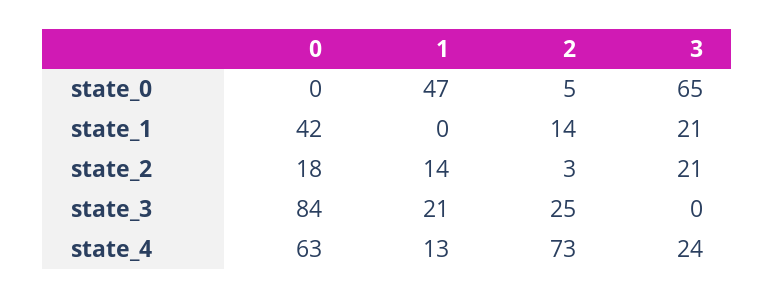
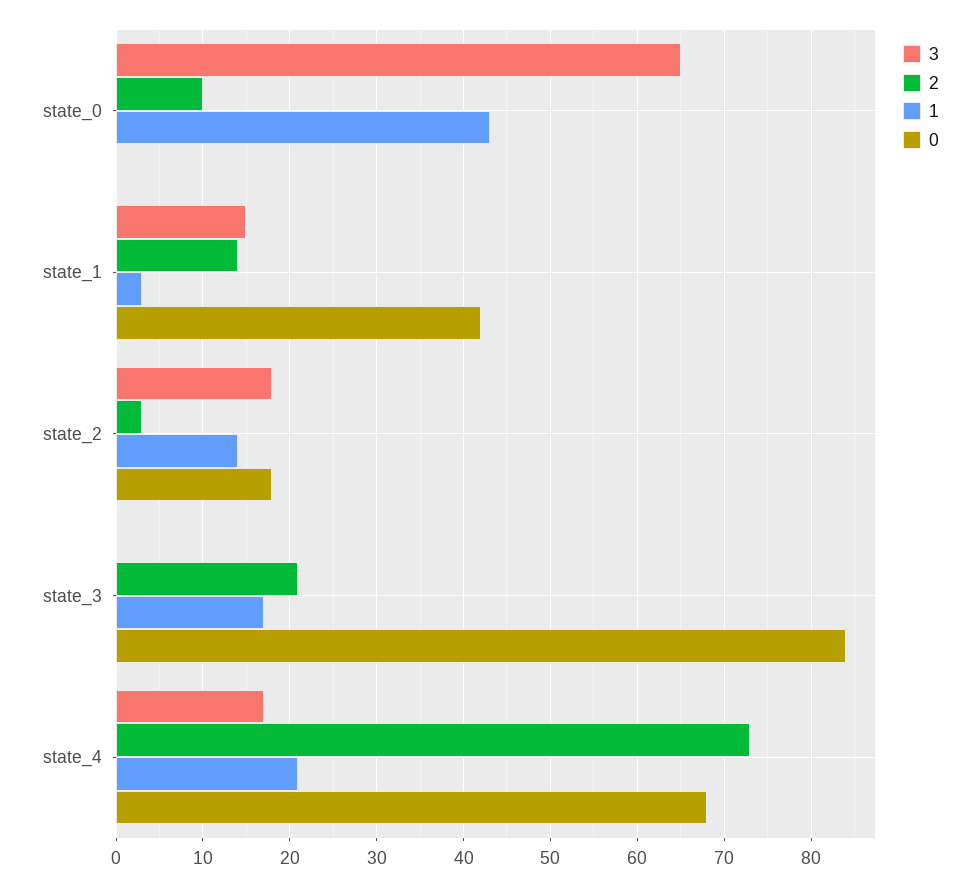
1, state_0: 47 -> 43
2, state_0: 5 -> 10
1, state_1: 0 -> 3
3, state_1: 21 -> 15
3, state_2: 21 -> 18
1, state_3: 21 -> 17
2, state_3: 25 -> 21
0, state_4: 63 -> 68
1, state_4: 13 -> 21
3, state_4: 24 -> 17

